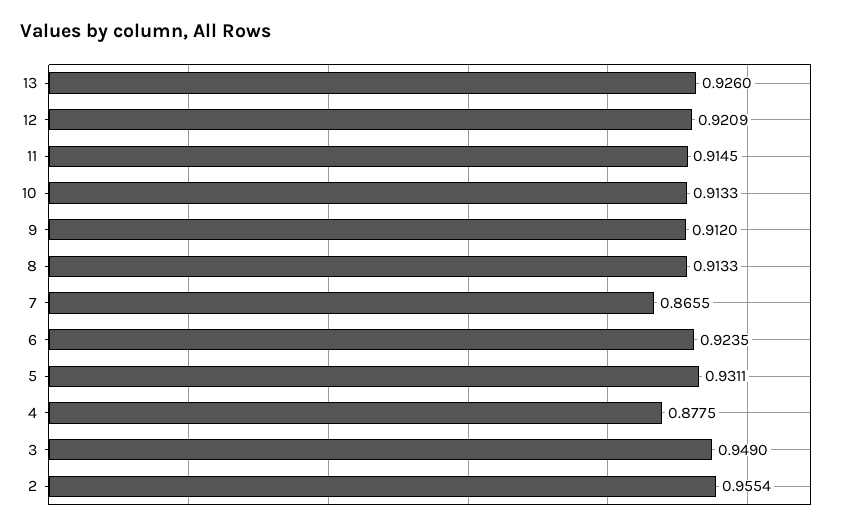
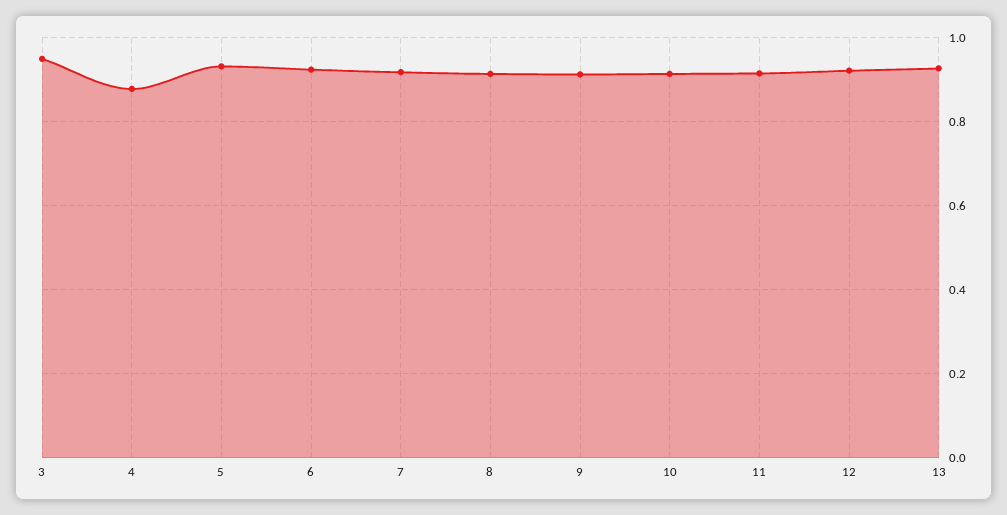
7: 0.8655 -> 0.92
2: 0.9554 -> none

